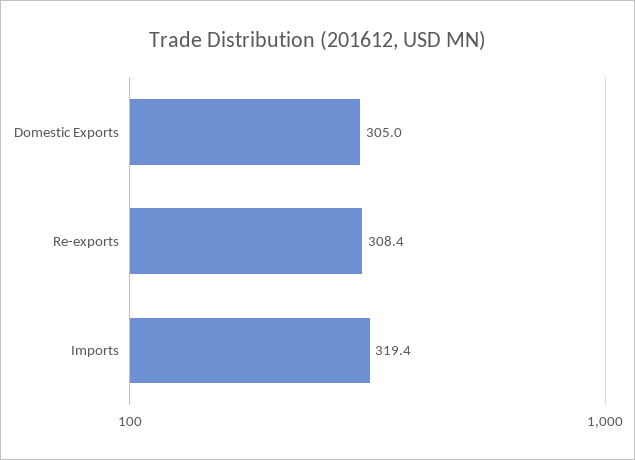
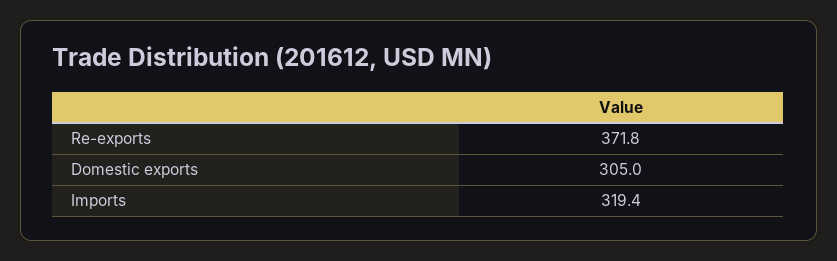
Re-exports: 308.4 -> 371.8

